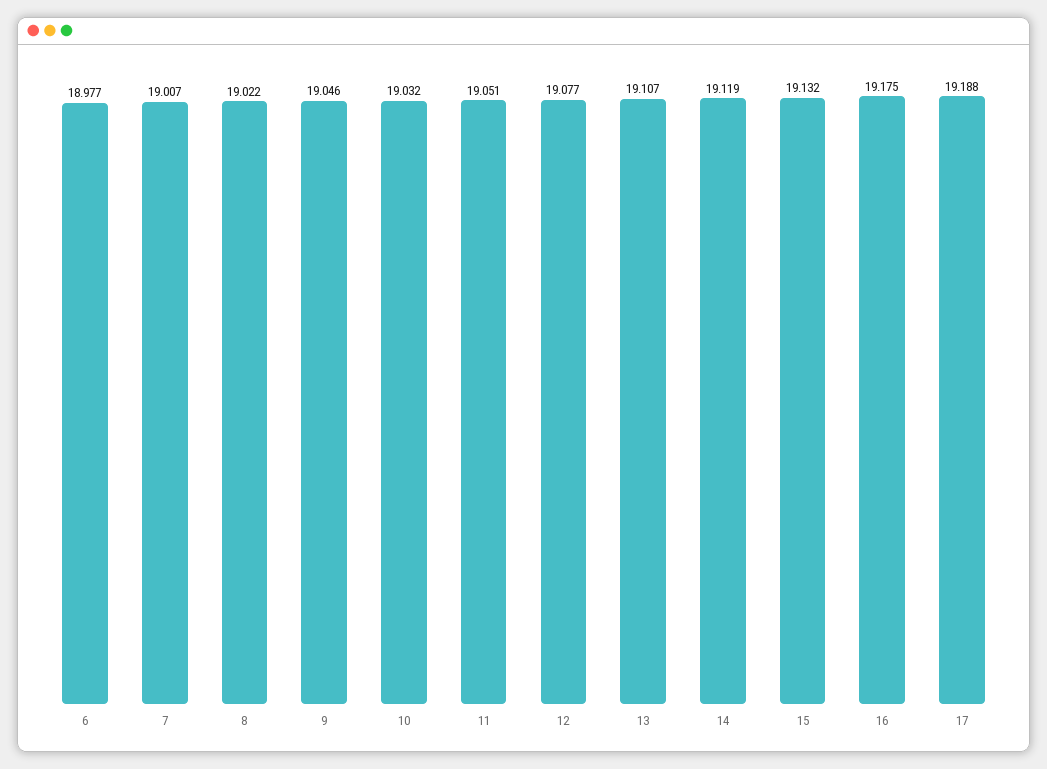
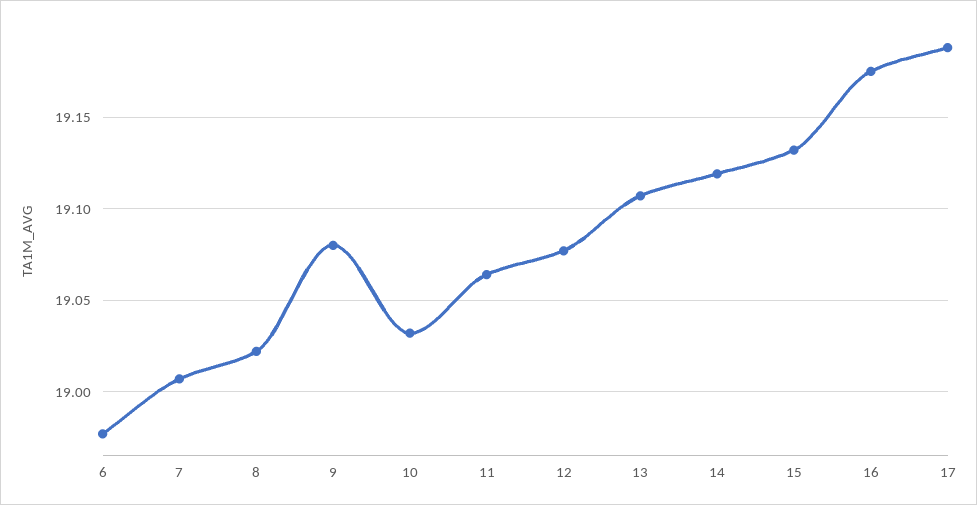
9: 19.046 -> 19.08
11: 19.051 -> 19.065

